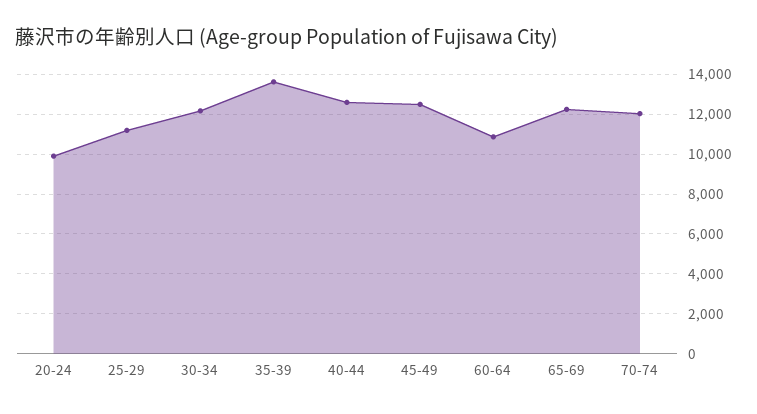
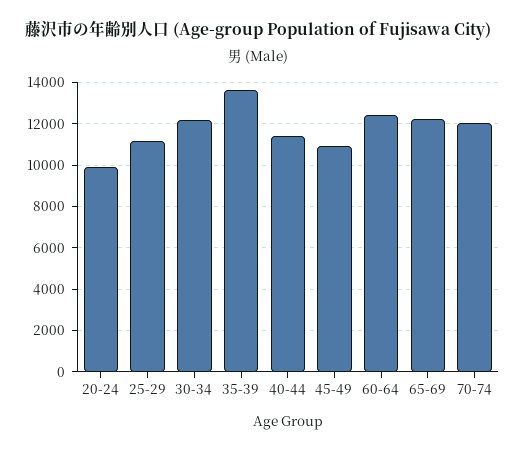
40-44: 12500 -> 11500
45-49: 12500 -> 11000
60-64: 11000 -> 12500

